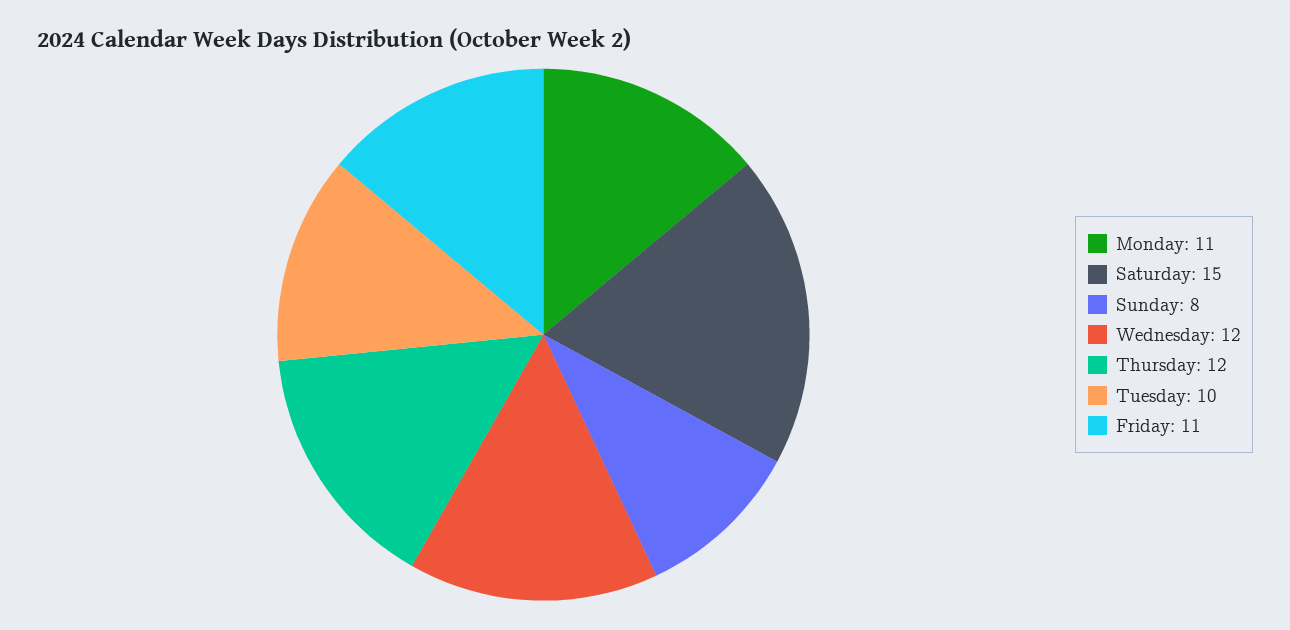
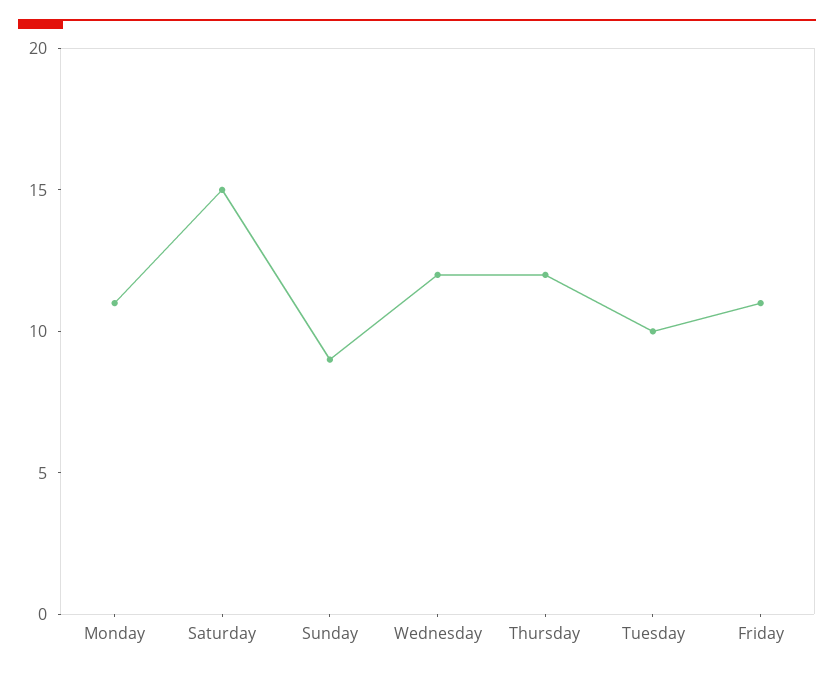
Sunday: 8 -> 9

